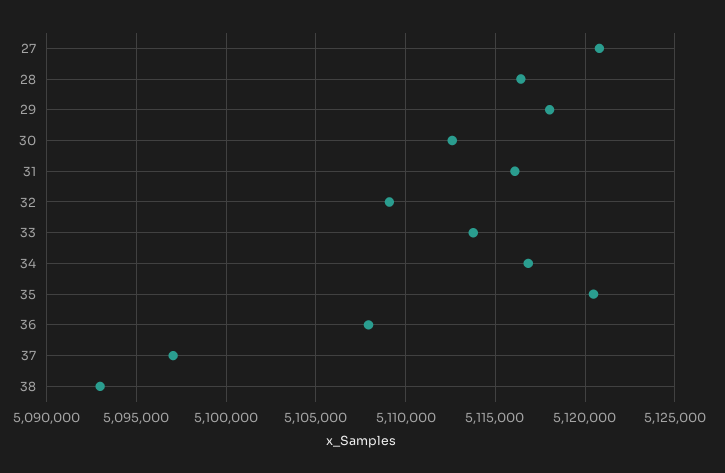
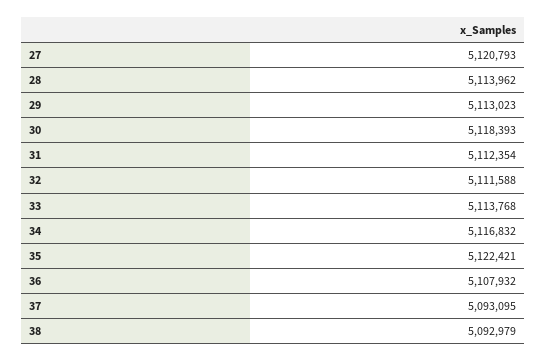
28: 5116500 -> 5113962
29: 5118000 -> 5113023
30: 5112500 -> 5118393
31: 5116000 -> 5112354
32: 5109000 -> 5111588
35: 5120500 -> 5122421
37: 5097000 -> 5093095

